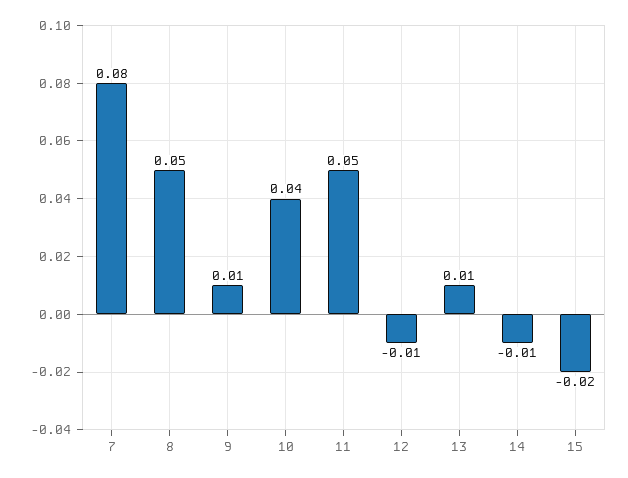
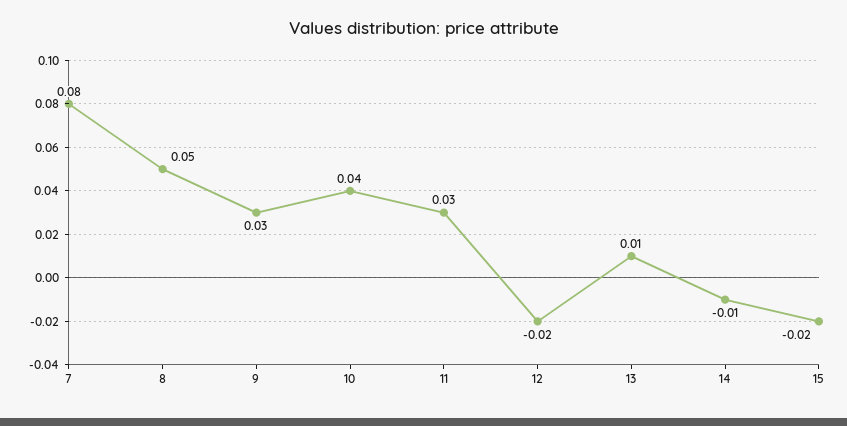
9: 0.01 -> 0.03
11: 0.05 -> 0.03
12: -0.01 -> -0.02

